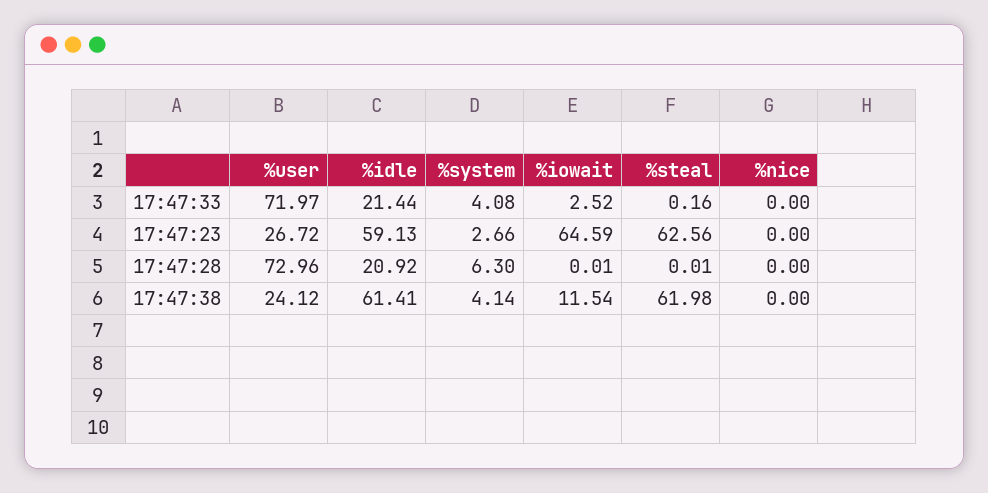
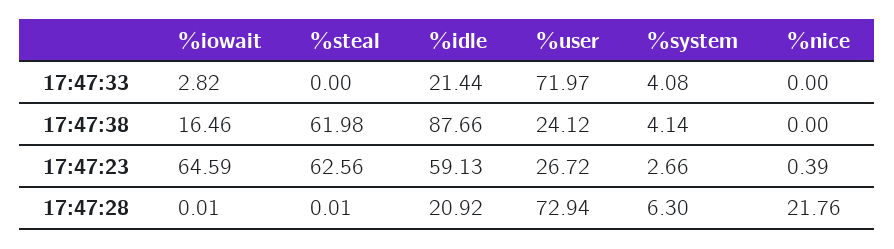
%iowait, 17:47:33: 2.52 -> 2.82
%steal, 17:47:33: 0.16 -> 0
%nice, 17:47:23: 0 -> 0.39
%user, 17:47:28: 72.96 -> 72.94
%nice, 17:47:28: 0 -> 21.76
%idle, 17:47:38: 61.41 -> 87.66
%iowait, 17:47:38: 11.54 -> 16.46

